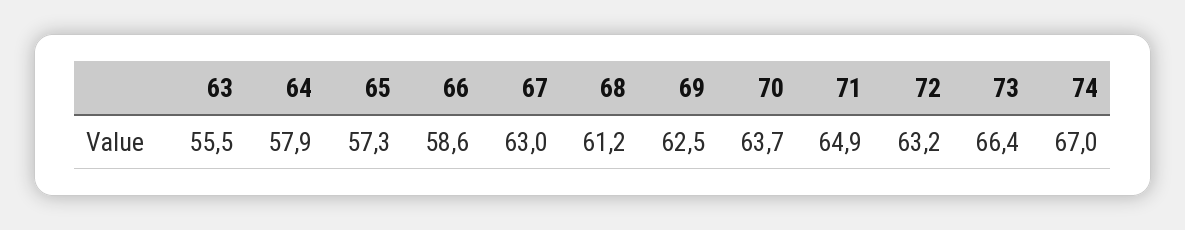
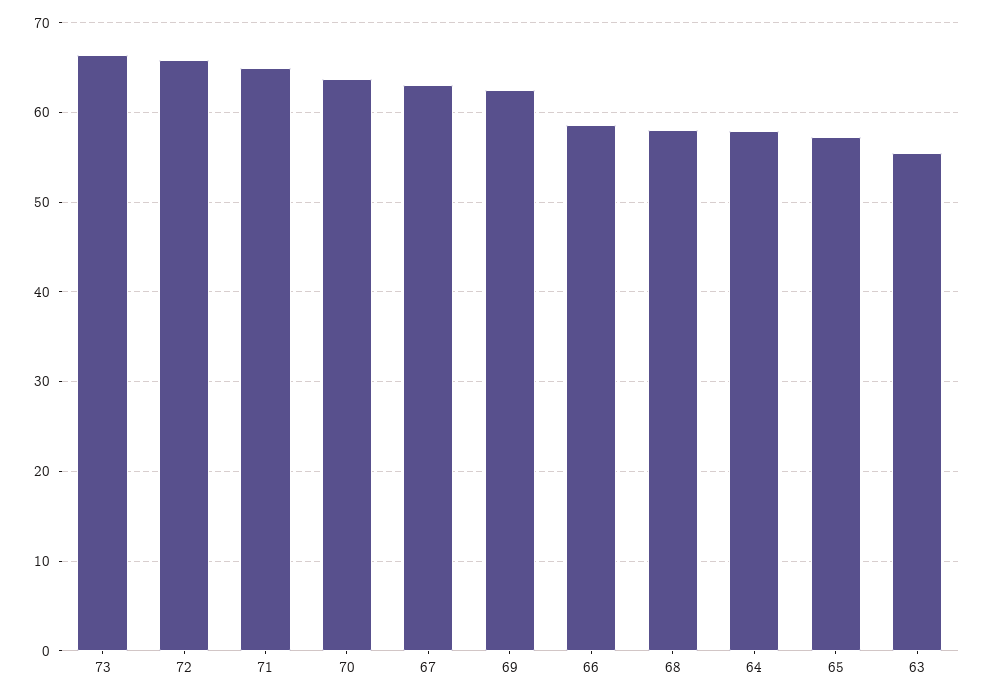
68: 61.2 -> 58
72: 63.2 -> 66
74: 67 -> none

